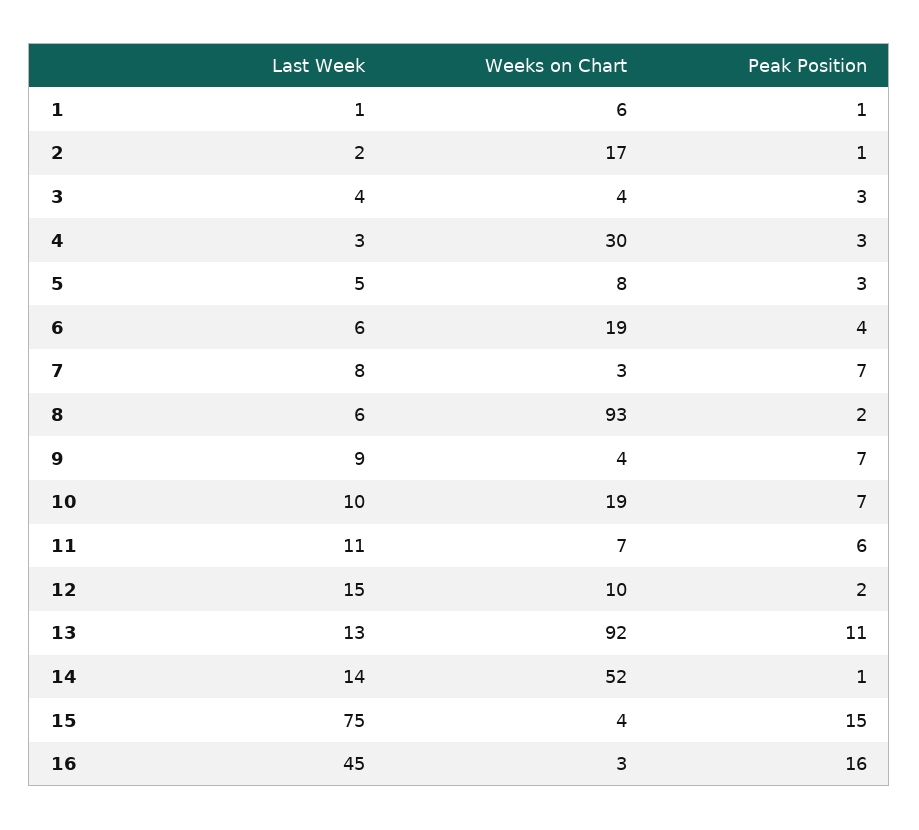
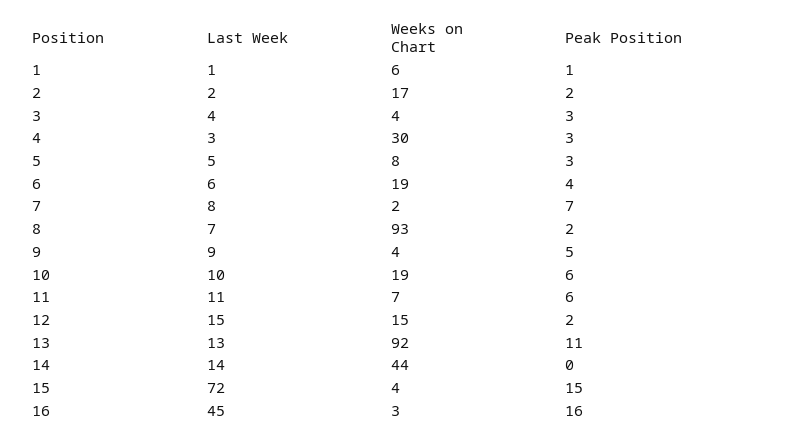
Peak Position, 2: 1 -> 2
Weeks on Chart, 7: 3 -> 2
Last Week, 8: 6 -> 7
Peak Position, 9: 7 -> 5
Peak Position, 10: 7 -> 6
Weeks on Chart, 12: 10 -> 15
Weeks on Chart, 14: 52 -> 44
Peak Position, 14: 1 -> 0
Last Week, 15: 75 -> 72

